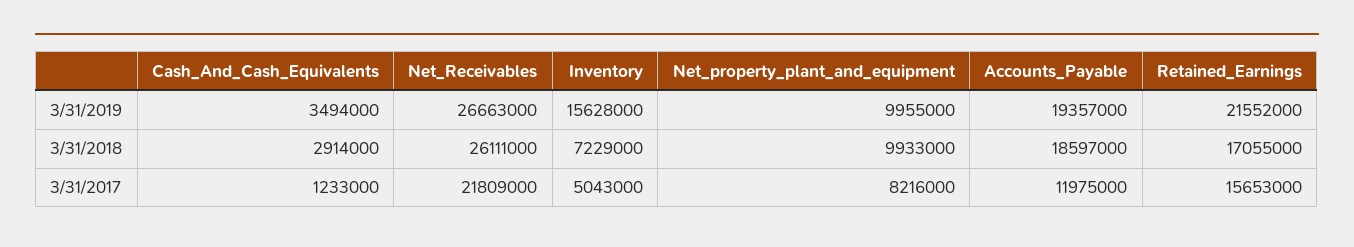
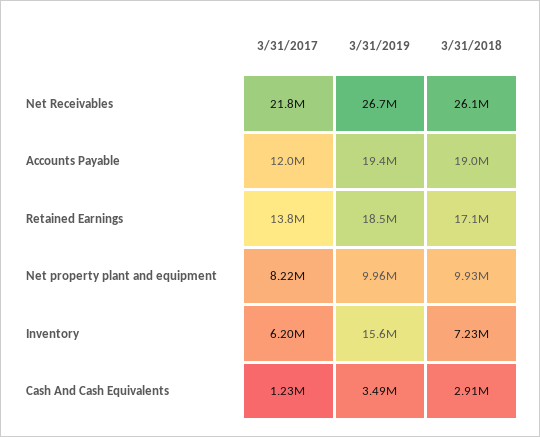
Retained_Earnings, 3/31/2019: 21552000 -> 18500000
Accounts_Payable, 3/31/2018: 18597000 -> 19000000
Inventory, 3/31/2017: 5043000 -> 6200000
Retained_Earnings, 3/31/2017: 15653000 -> 13800000

